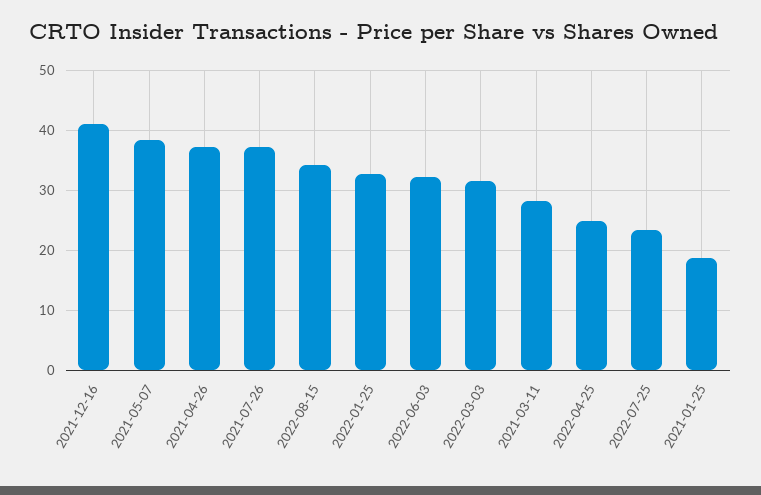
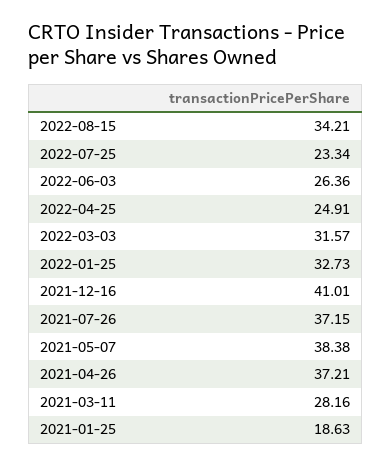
2022-06-03: 32 -> 26.36

